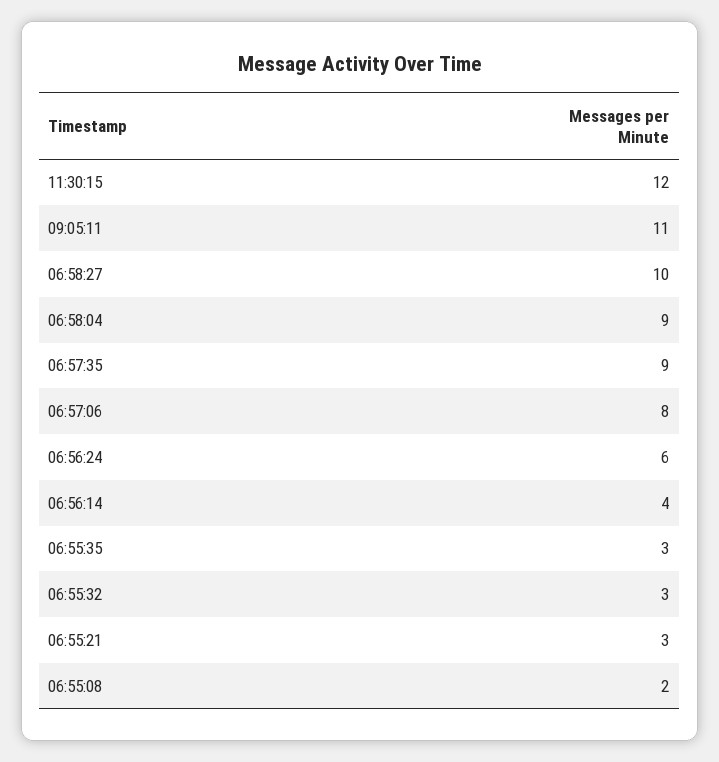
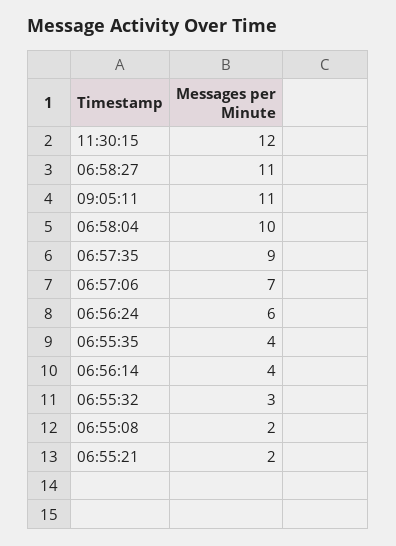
06:58:27: 10 -> 11
06:58:04: 9 -> 10
06:57:06: 8 -> 7
06:55:35: 3 -> 4
06:55:21: 3 -> 2

